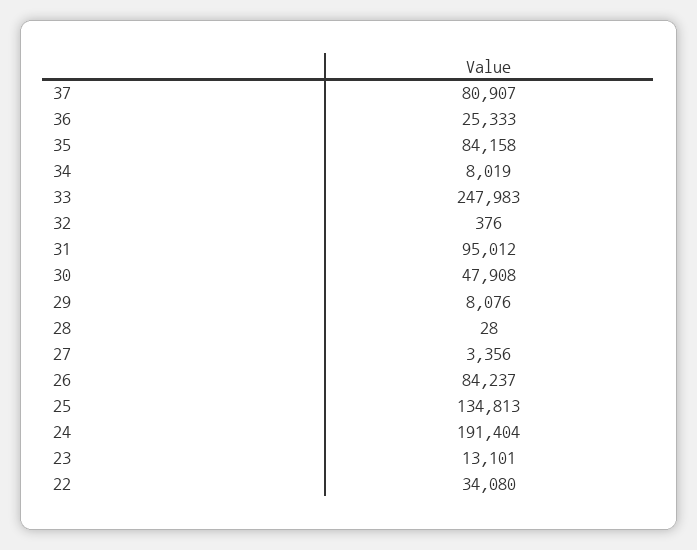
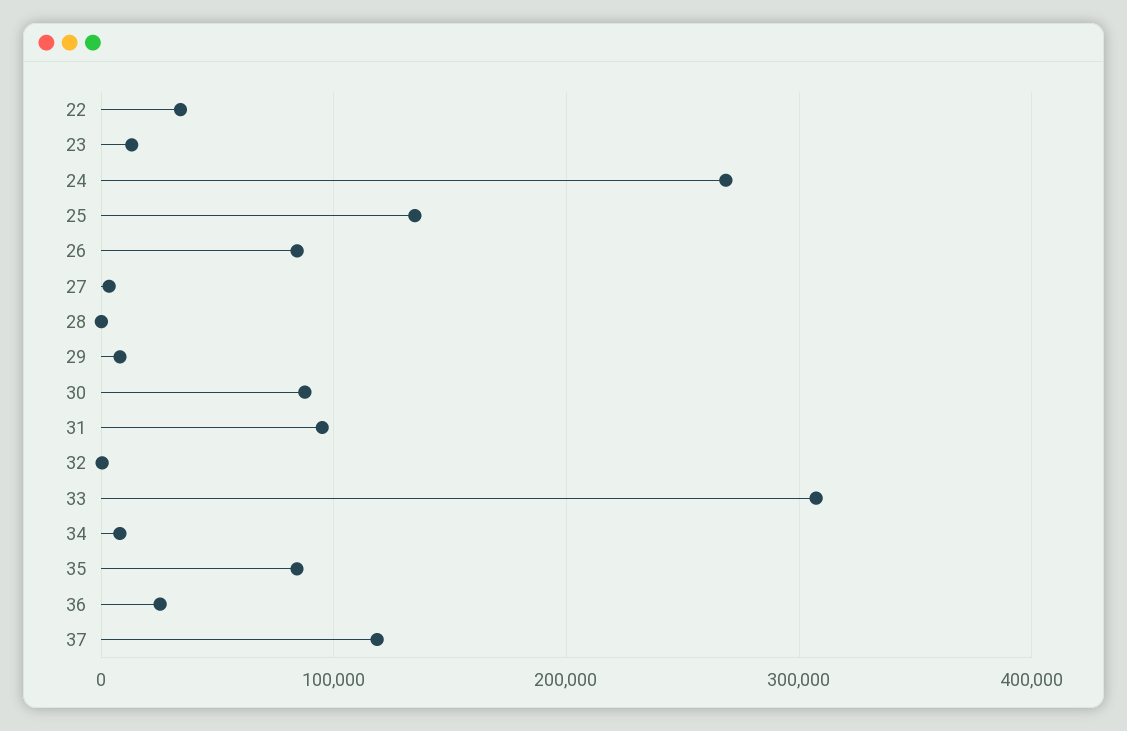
37: 80907 -> 120000
33: 247983 -> 310000
30: 47908 -> 90000
24: 191404 -> 270000

